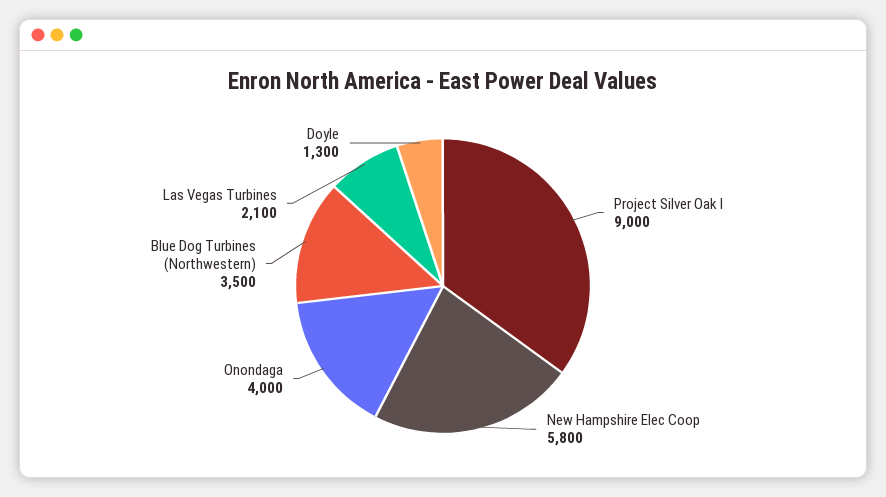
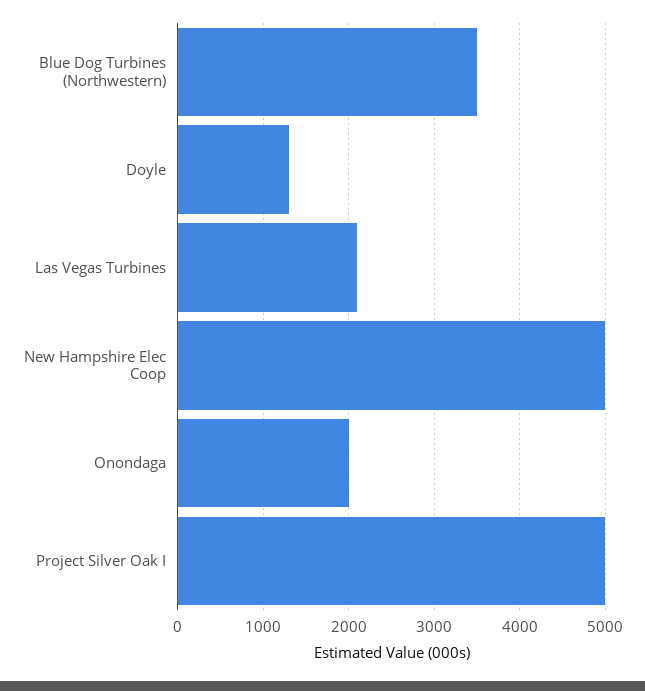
Project Silver Oak I: 9000 -> 5000
New Hampshire Elec Coop: 5800 -> 5000
Onondaga: 4000 -> 2000

